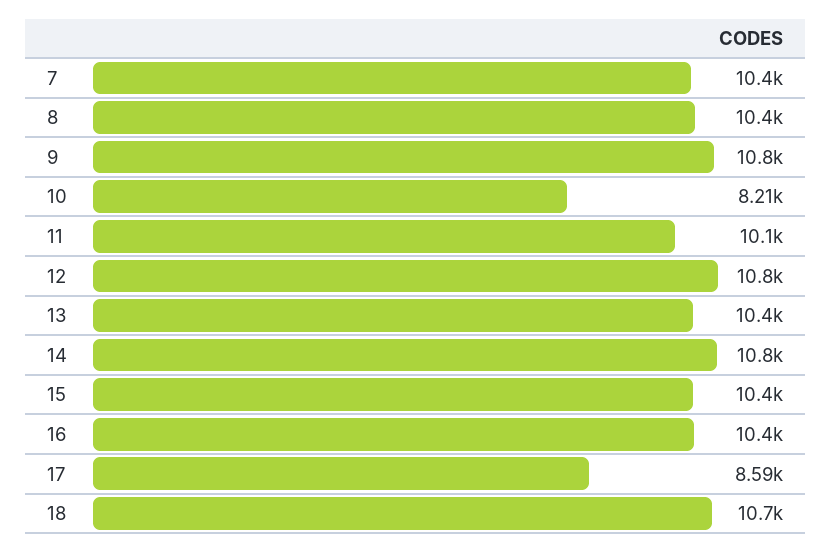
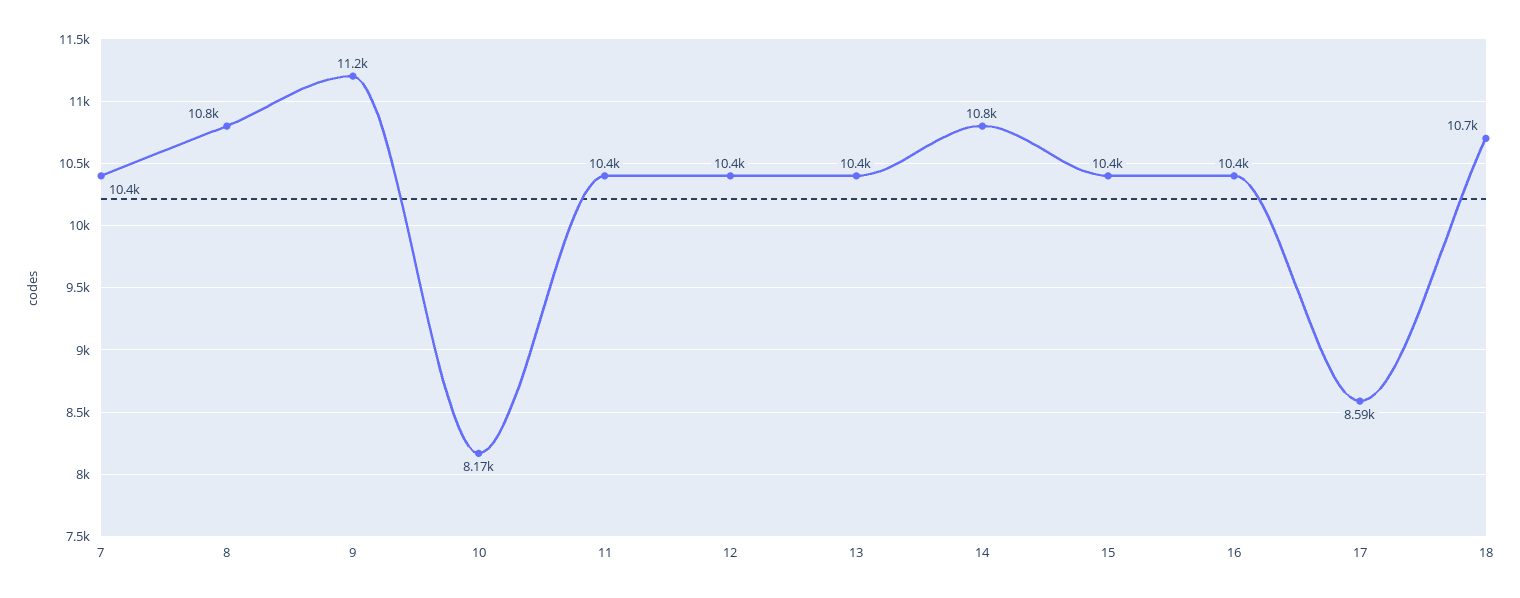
8: 10400 -> 10800
9: 10800 -> 11200
10: 8210 -> 8170
11: 10100 -> 10400
12: 10800 -> 10400

